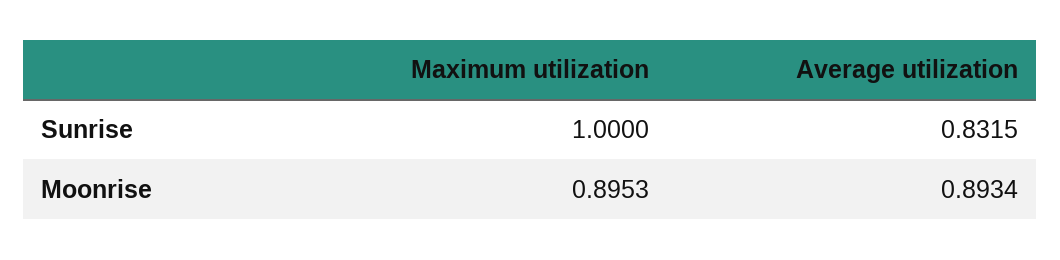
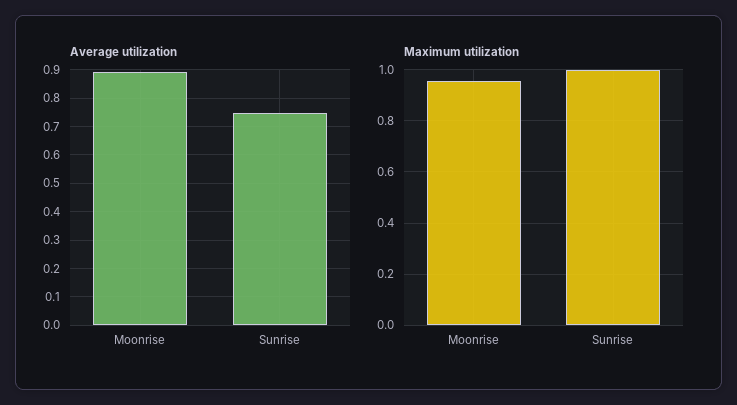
Average utilization, Sunrise: 0.8315 -> 0.75
Maximum utilization, Moonrise: 0.8953 -> 0.95

